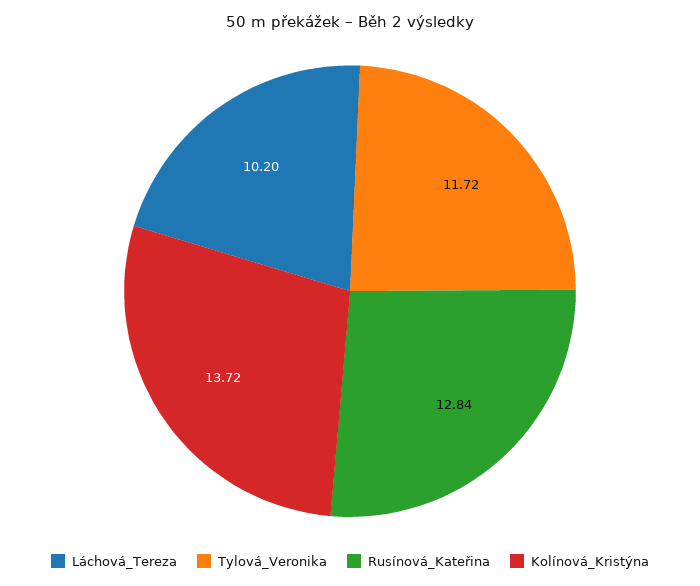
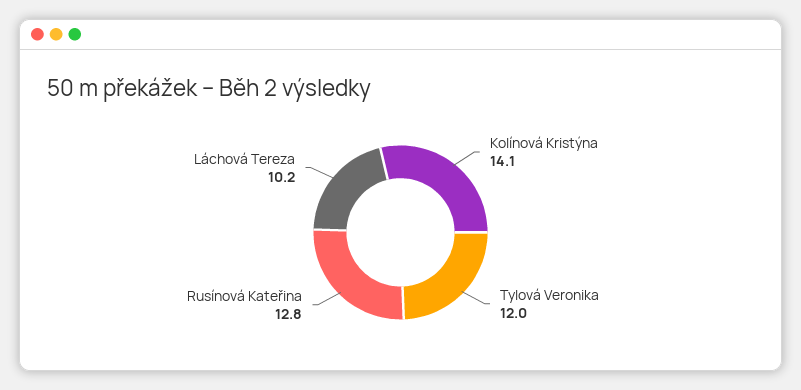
Tylová_Veronika: 11.72 -> 12
Kolínová_Kristýna: 13.72 -> 14.1

